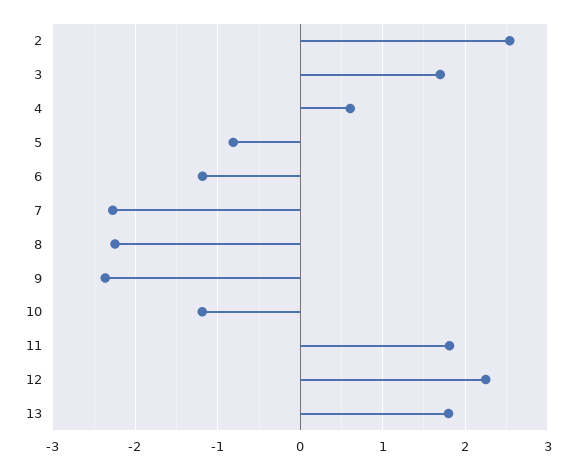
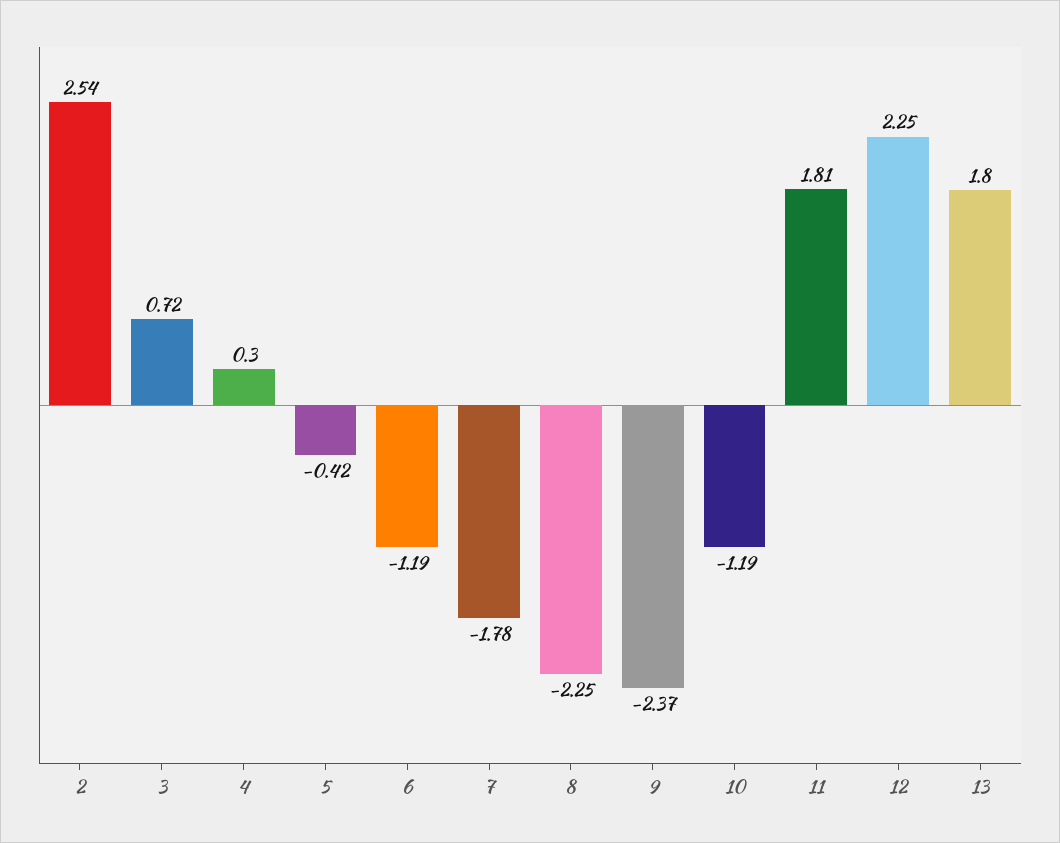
3: 1.7 -> 0.72
4: 0.6 -> 0.3
5: -0.8 -> -0.42
7: -2.3 -> -1.78

